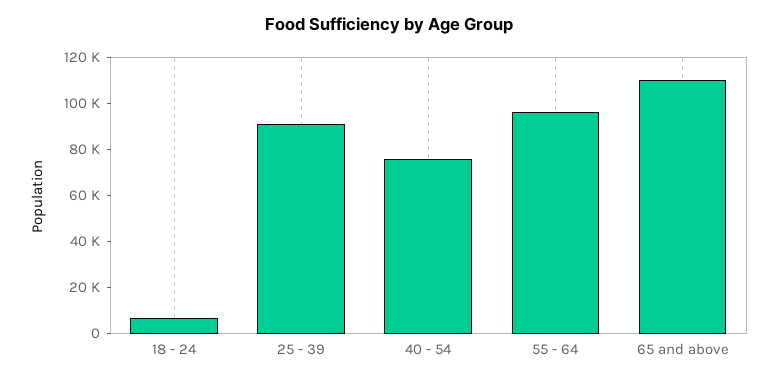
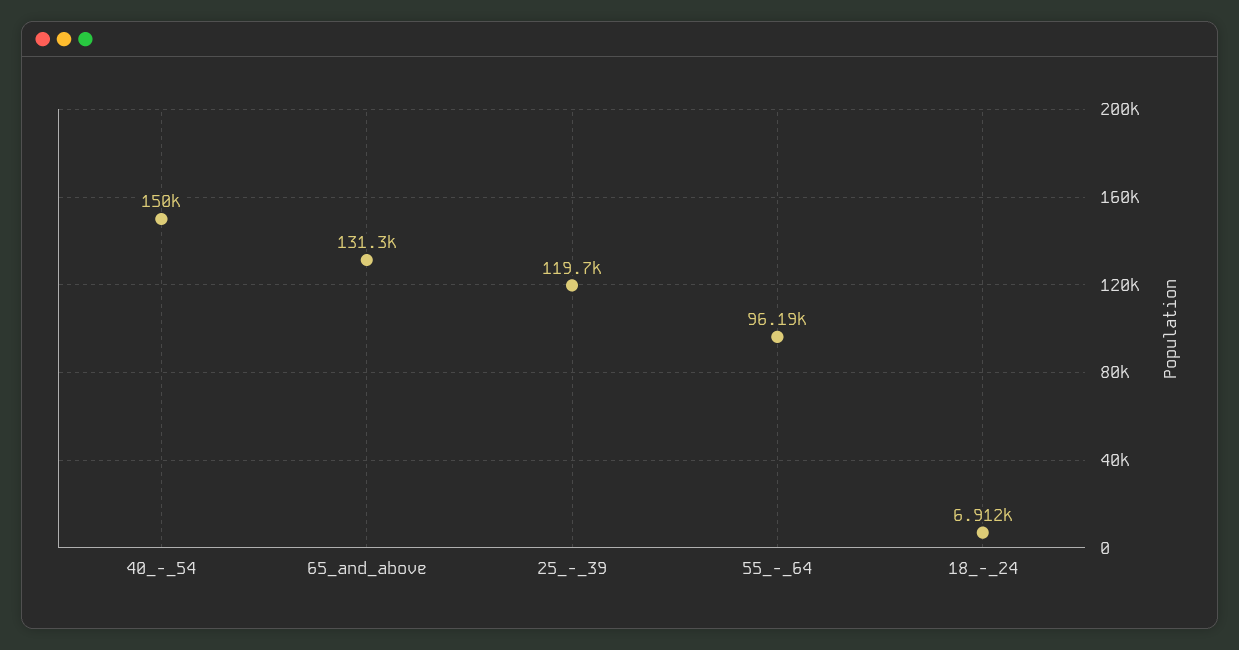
25 - 39: 90000 -> 119700
40 - 54: 75000 -> 150000
65 and above: 110000 -> 131300

